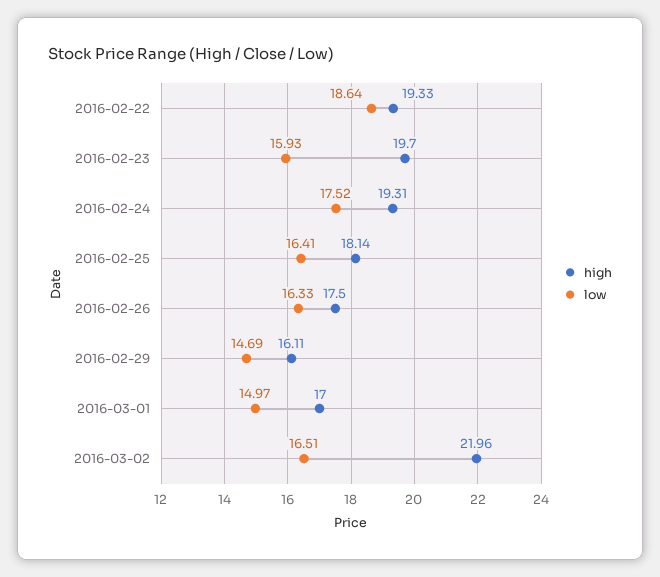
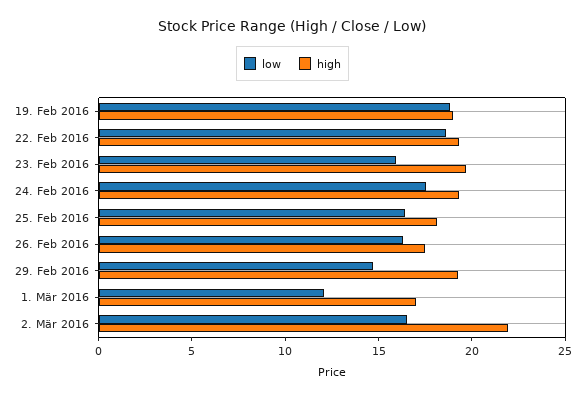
high, 2016-02-29: 16.11 -> 19
low, 2016-03-01: 14.97 -> 12
low, 19. Feb 2016: none -> 19
high, 19. Feb 2016: none -> 19

